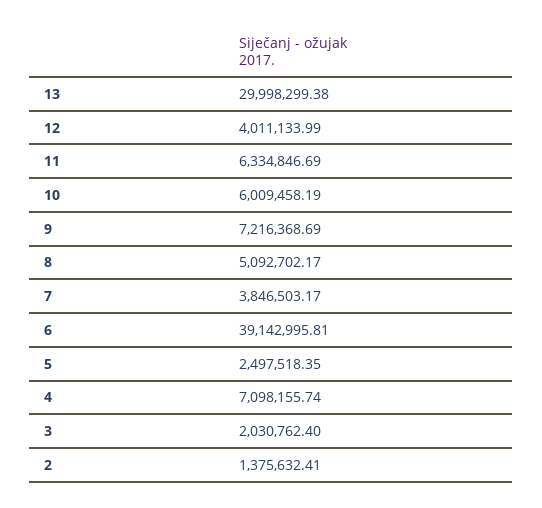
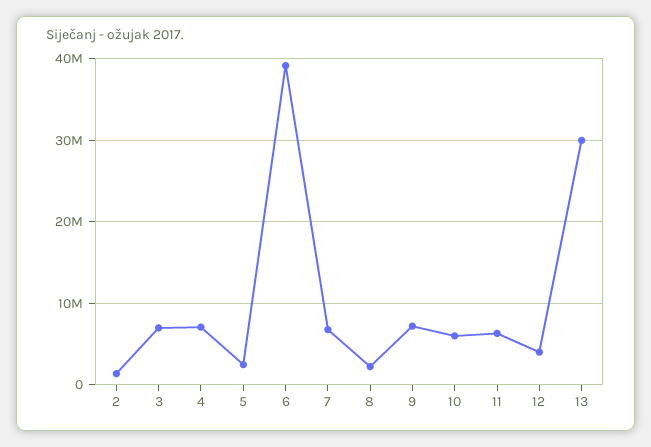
8: 5092702.17 -> 2000000
7: 3846503.17 -> 7000000
3: 2030762.4 -> 7000000

